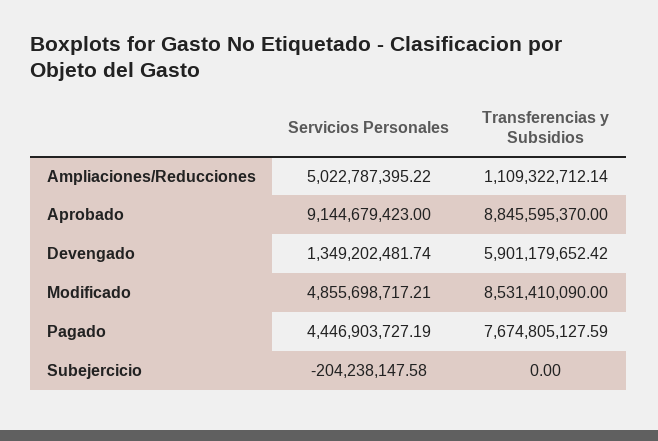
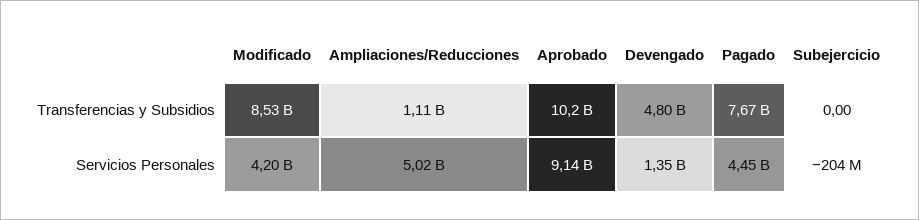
Transferencias y Subsidios, Aprobado: 8845595370 -> 10200000000
Transferencias y Subsidios, Devengado: 5901179652.42 -> 4800000000
Servicios Personales, Modificado: 4855698717.21 -> 4200000000

